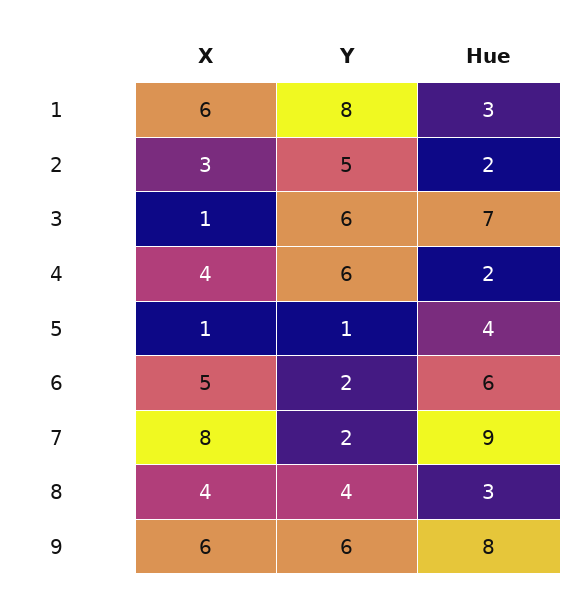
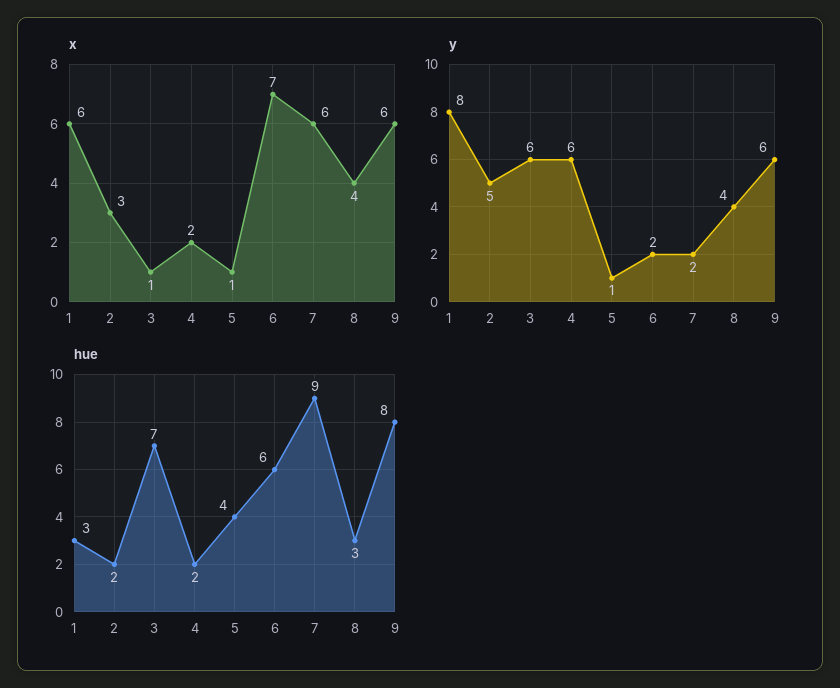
X, 4: 4 -> 2
X, 6: 5 -> 7
X, 7: 8 -> 6

